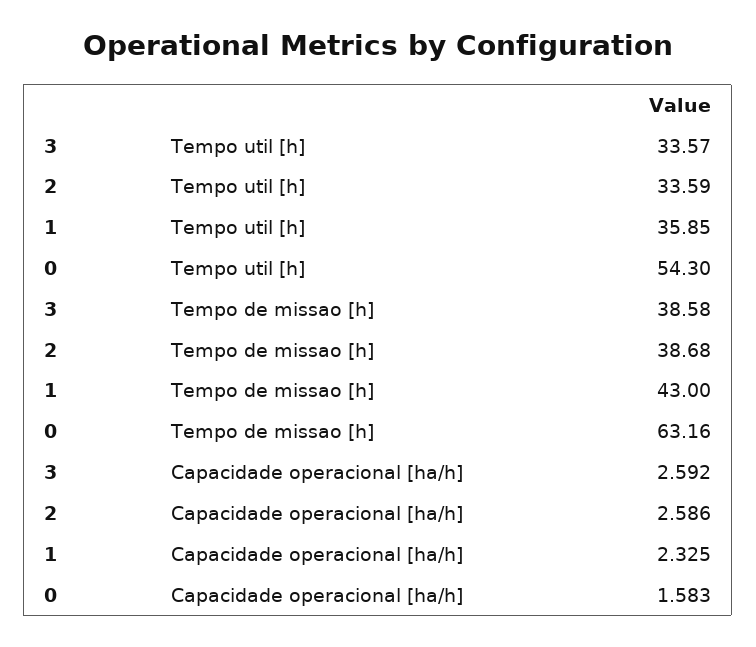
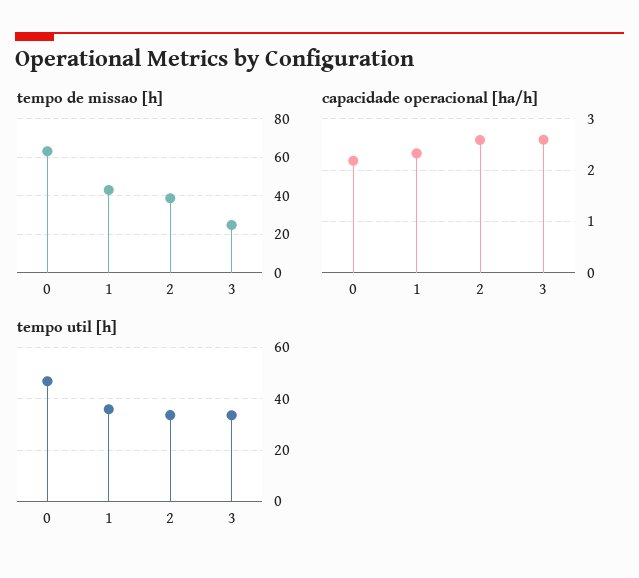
Tempo util [h], 0: 54.3 -> 47.5
Tempo de missao [h], 3: 38.58 -> 25
Capacidade operacional [ha/h], 0: 1.583 -> 2.2

